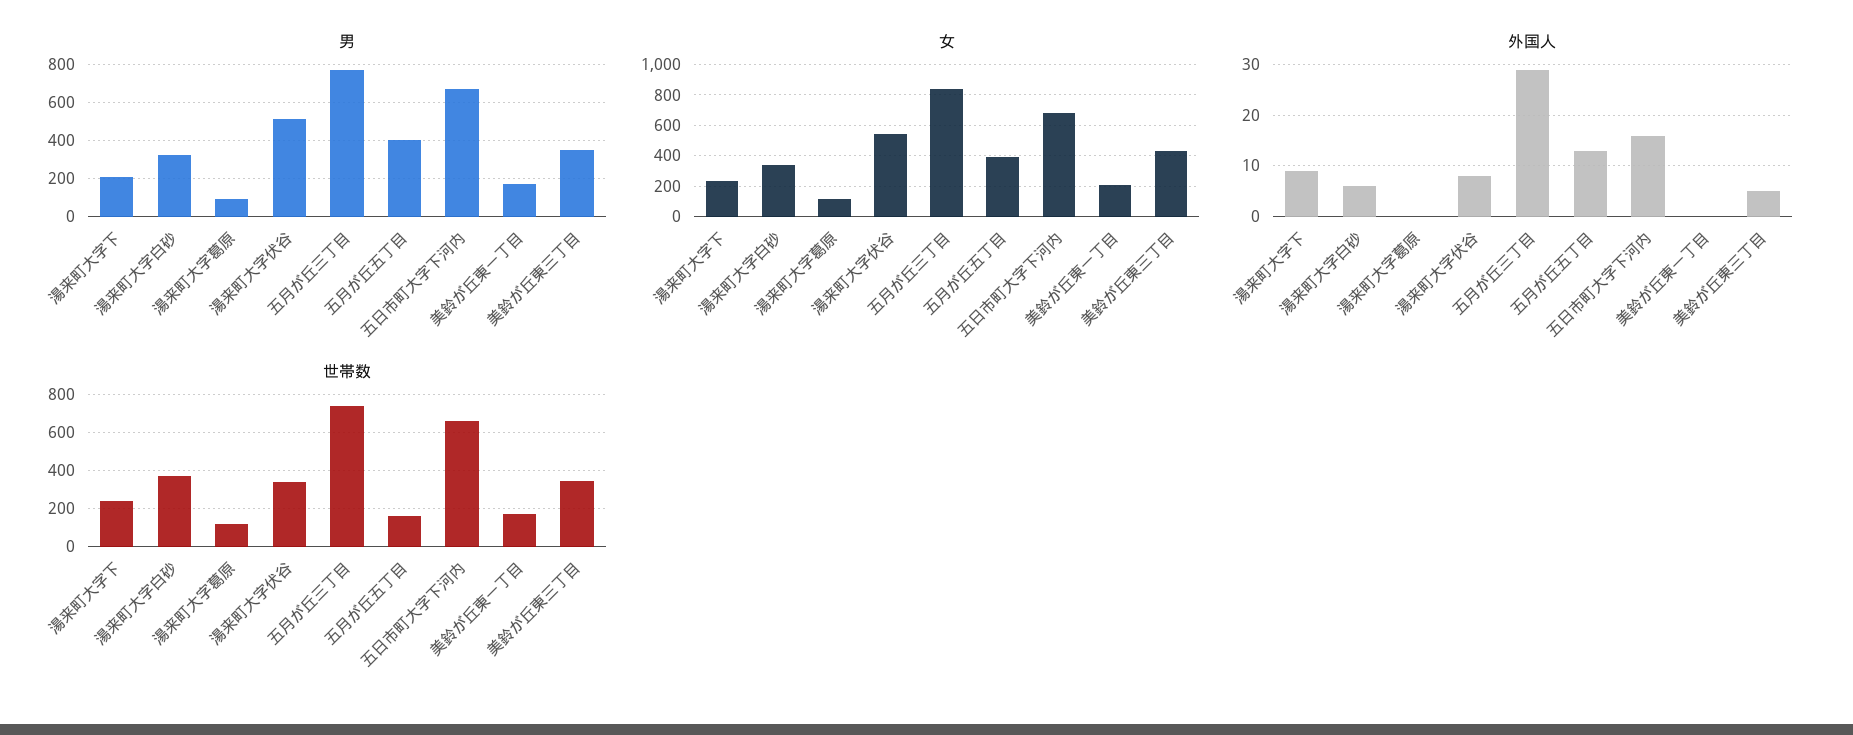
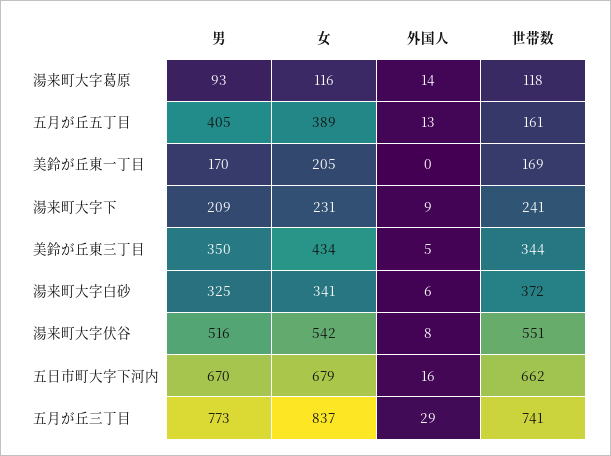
外国人, 湯来町大字葛原: 0 -> 14
世帯数, 湯来町大字伏谷: 350 -> 551

